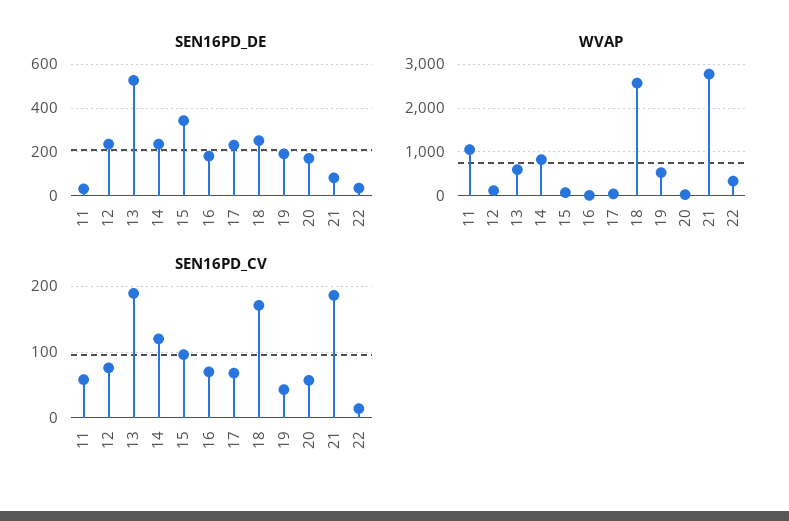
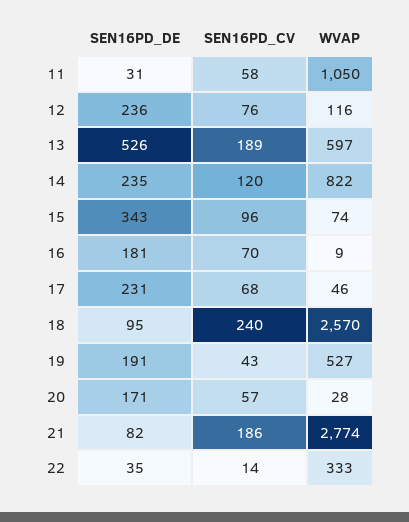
SEN16PD_DE, 18: 250 -> 95
SEN16PD_CV, 18: 170 -> 240

